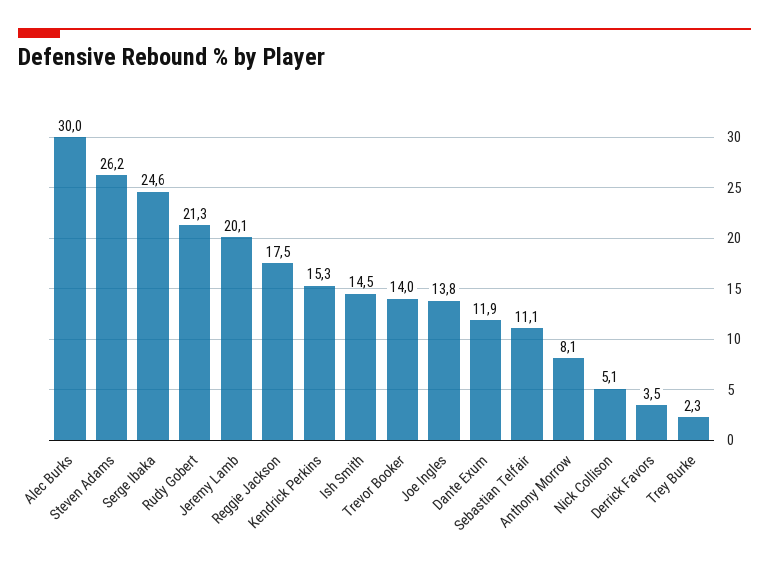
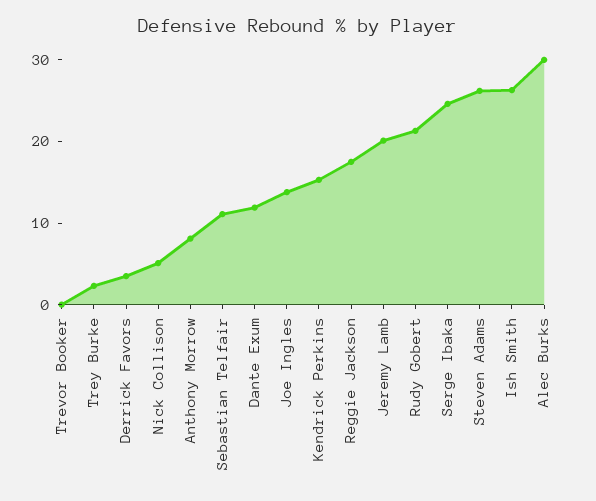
Ish Smith: 14.5 -> 26
Trevor Booker: 14 -> 0

